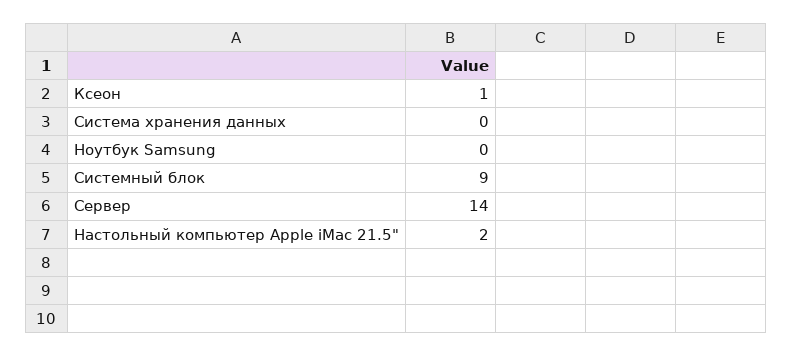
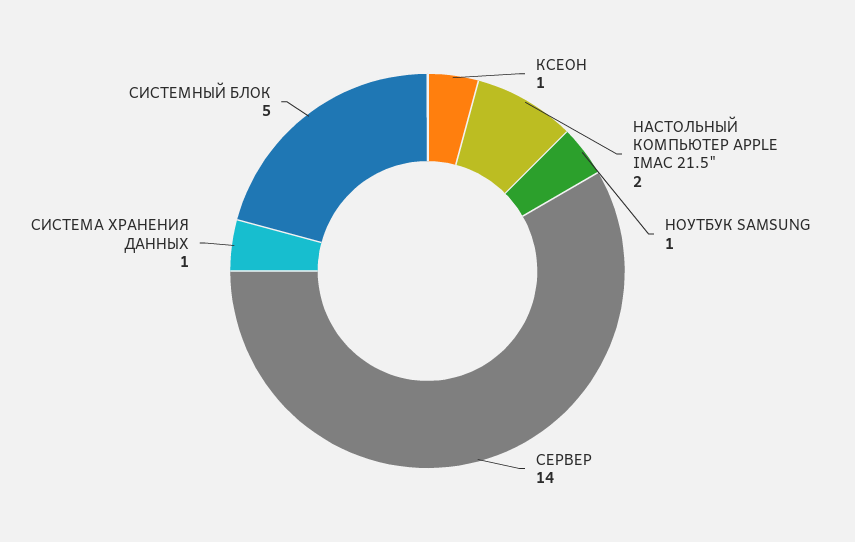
Система хранения данных: 0 -> 1
Ноутбук Samsung: 0 -> 1
Системный блок: 9 -> 5

